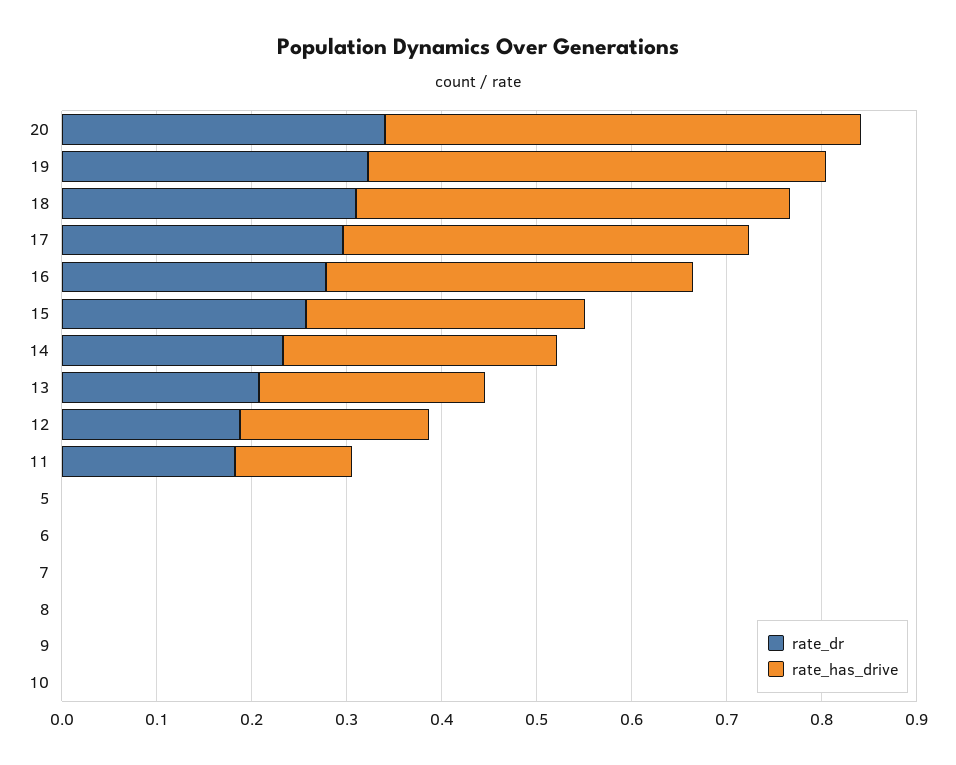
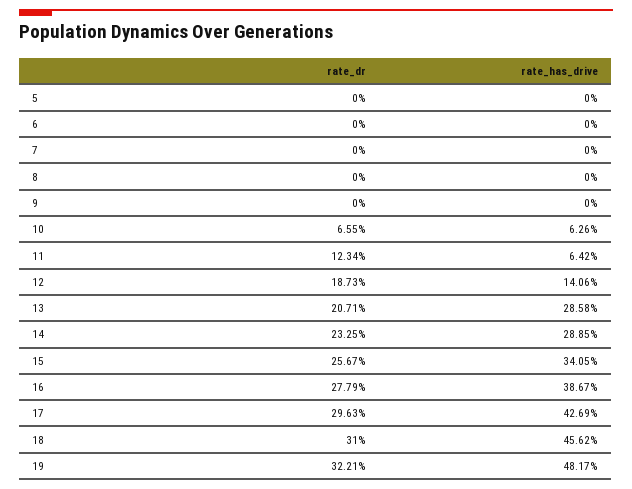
rate_dr, 20: 0.34 -> none
rate_has_drive, 20: 0.5 -> none
rate_has_drive, 15: 0.3 -> 0.3405
rate_has_drive, 13: 0.24 -> 0.2858
rate_has_drive, 12: 0.2 -> 0.1406
rate_dr, 11: 0.18 -> 0.1234
rate_has_drive, 11: 0.12 -> 0.0642
rate_dr, 10: 0 -> 0.0655
rate_has_drive, 10: 0 -> 0.0626

